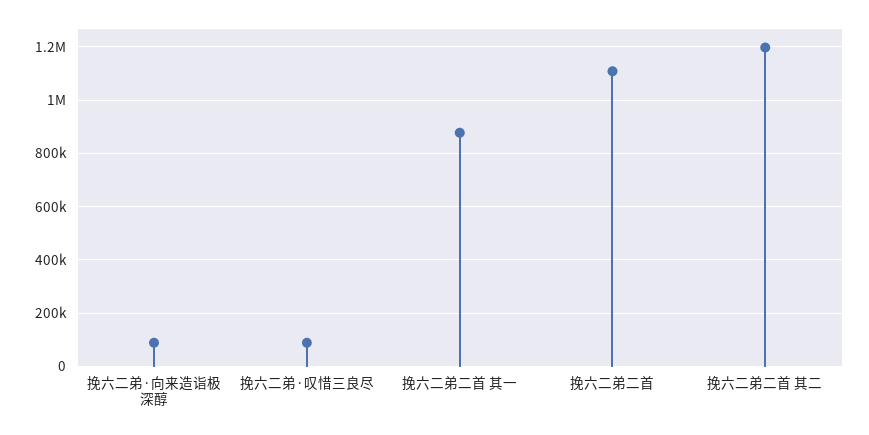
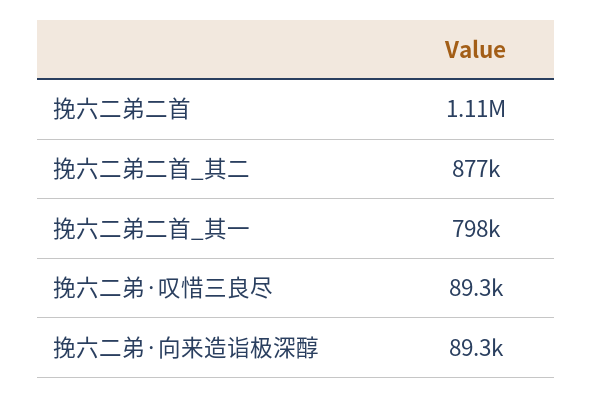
挽六二弟二首 其一: 875000 -> 798000
挽六二弟二首 其二: 1200000 -> 877000

